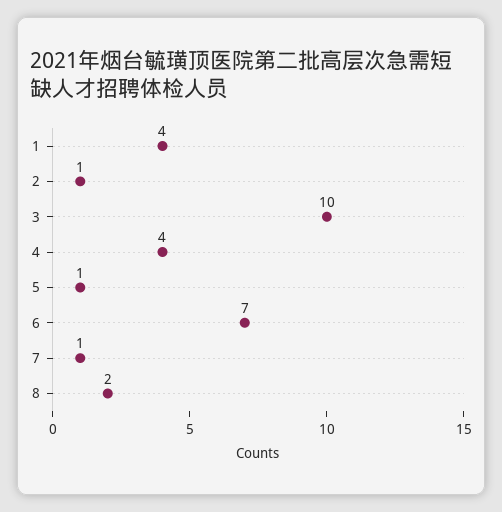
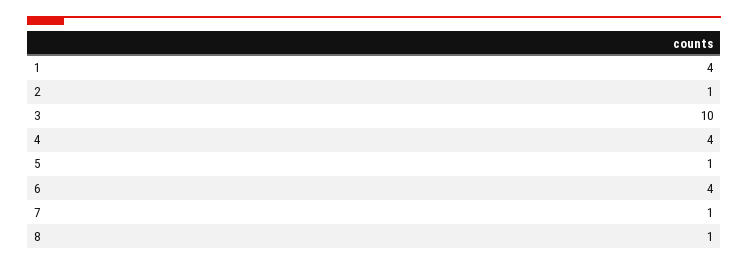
6: 7 -> 4
8: 2 -> 1

